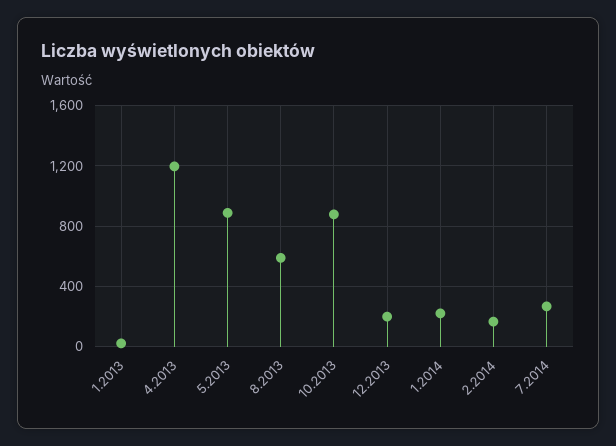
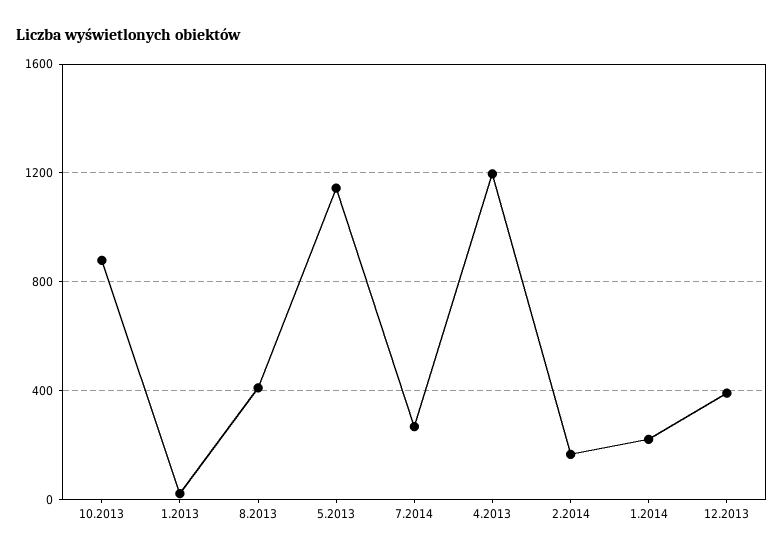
5.2013: 900 -> 1150
8.2013: 600 -> 400
12.2013: 200 -> 400

